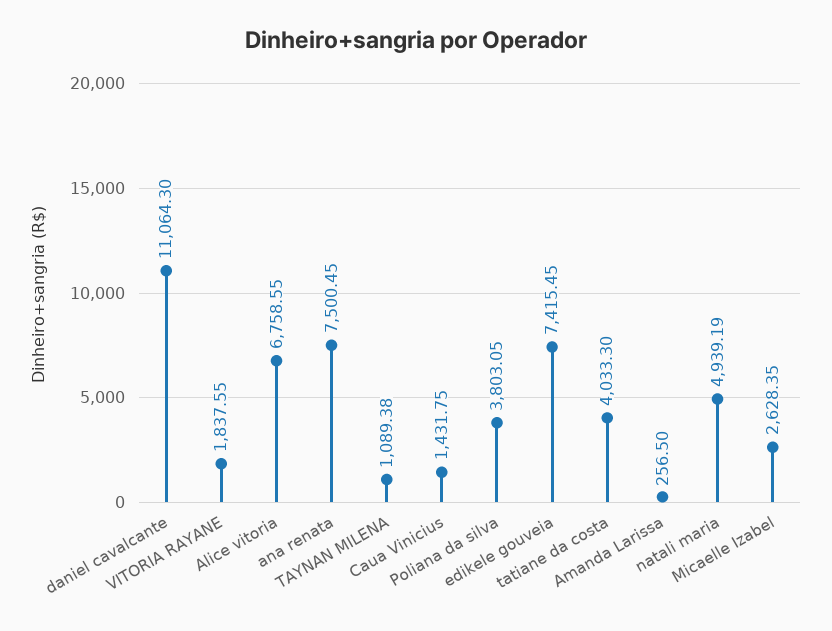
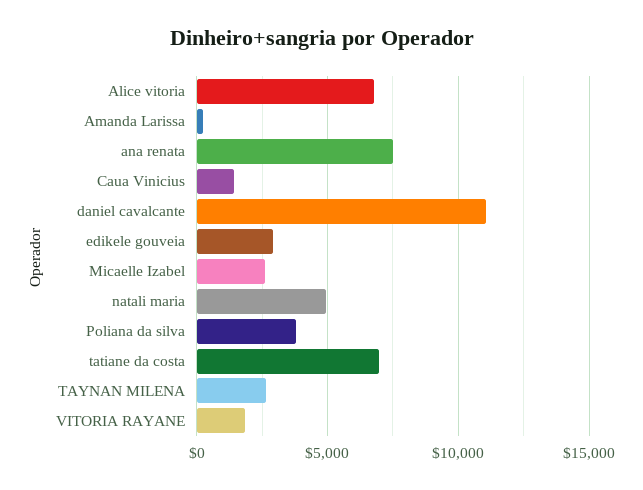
TAYNAN MILENA: 1089.38 -> 2500
edikele gouveia: 7415.45 -> 3000
tatiane da costa: 4033.3 -> 7000

